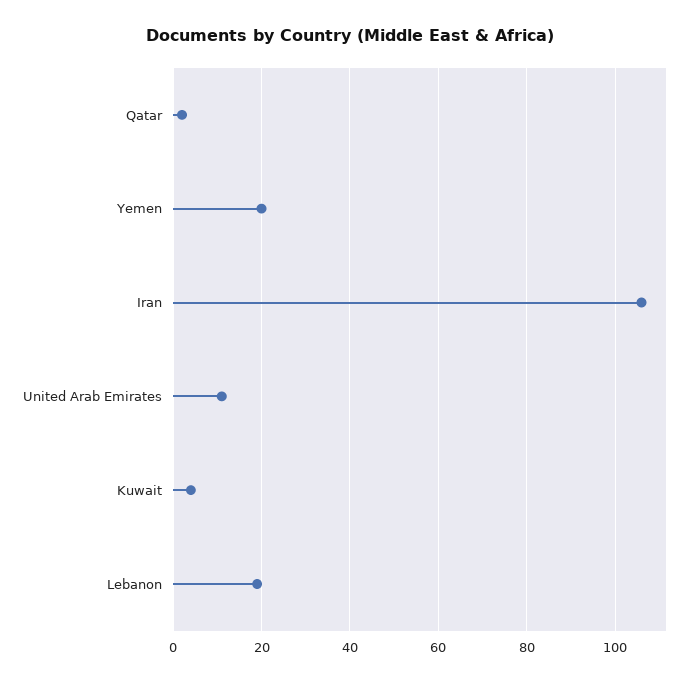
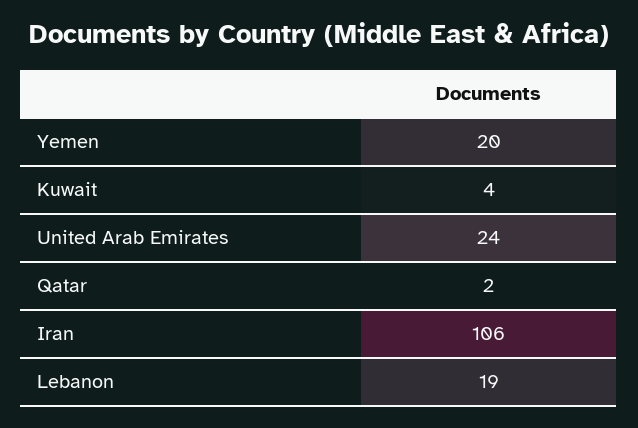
United Arab Emirates: 10 -> 24

